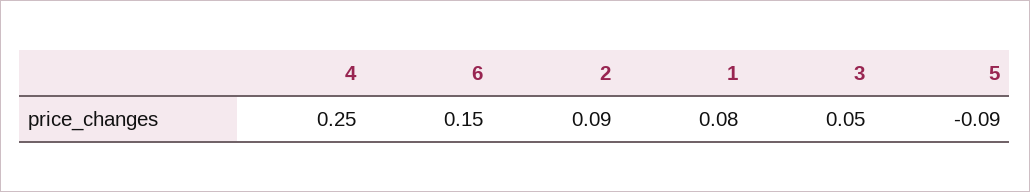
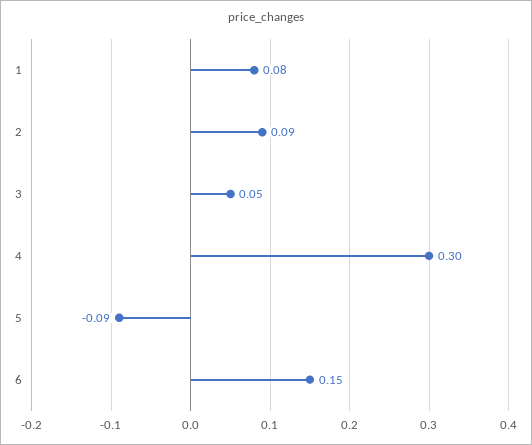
4: 0.25 -> 0.3

